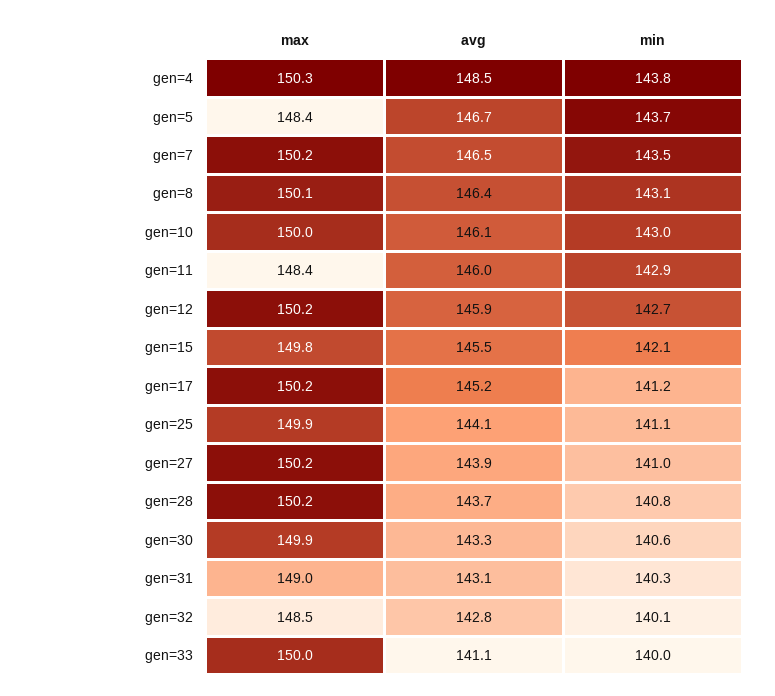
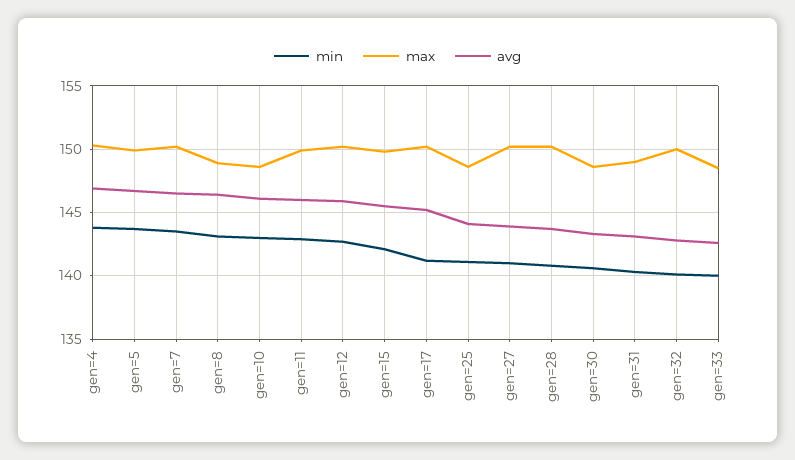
avg, gen=4: 148.5 -> 147
max, gen=5: 148.4 -> 150
max, gen=8: 150.1 -> 149
max, gen=10: 150 -> 148.5
max, gen=11: 148.4 -> 150
max, gen=25: 149.9 -> 148.5
max, gen=30: 149.9 -> 148.5
max, gen=32: 148.5 -> 150
max, gen=33: 150 -> 148.5
avg, gen=33: 141.1 -> 142.5

